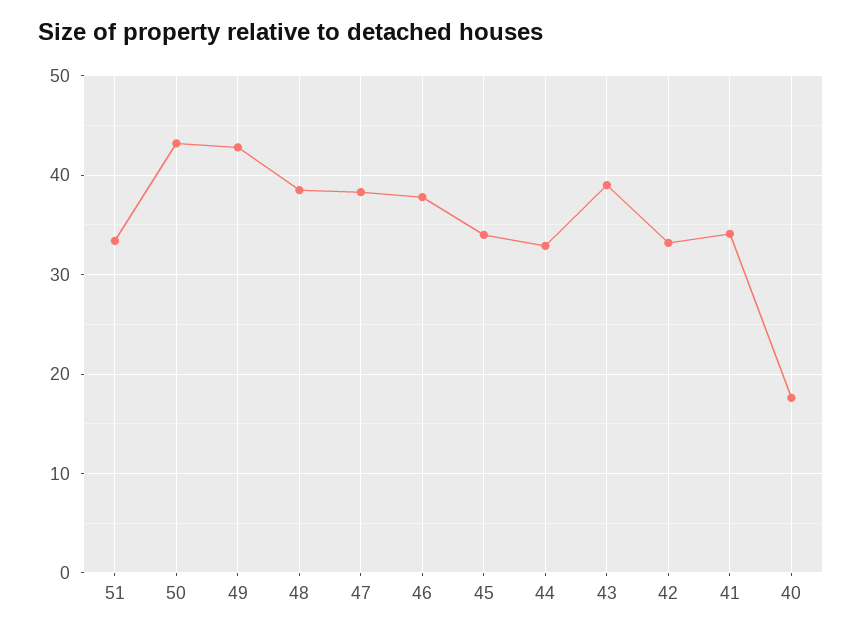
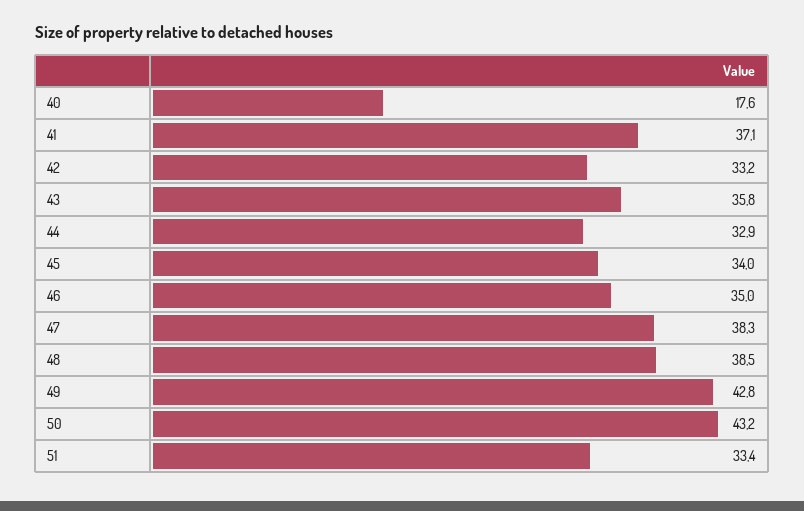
46: 38 -> 35
43: 39 -> 35.8
41: 34 -> 37.1

